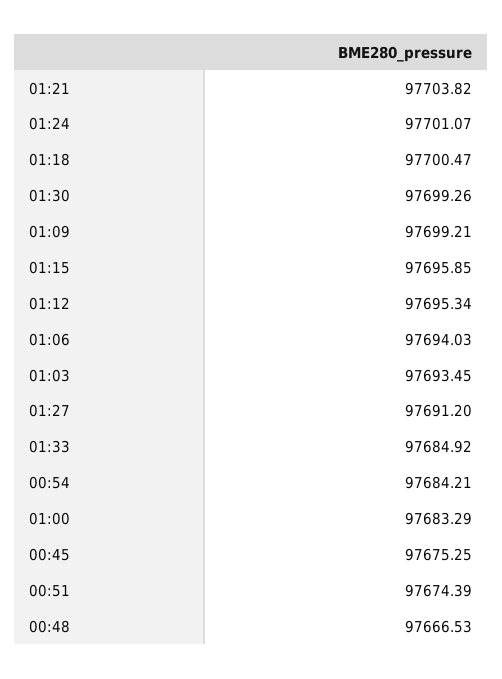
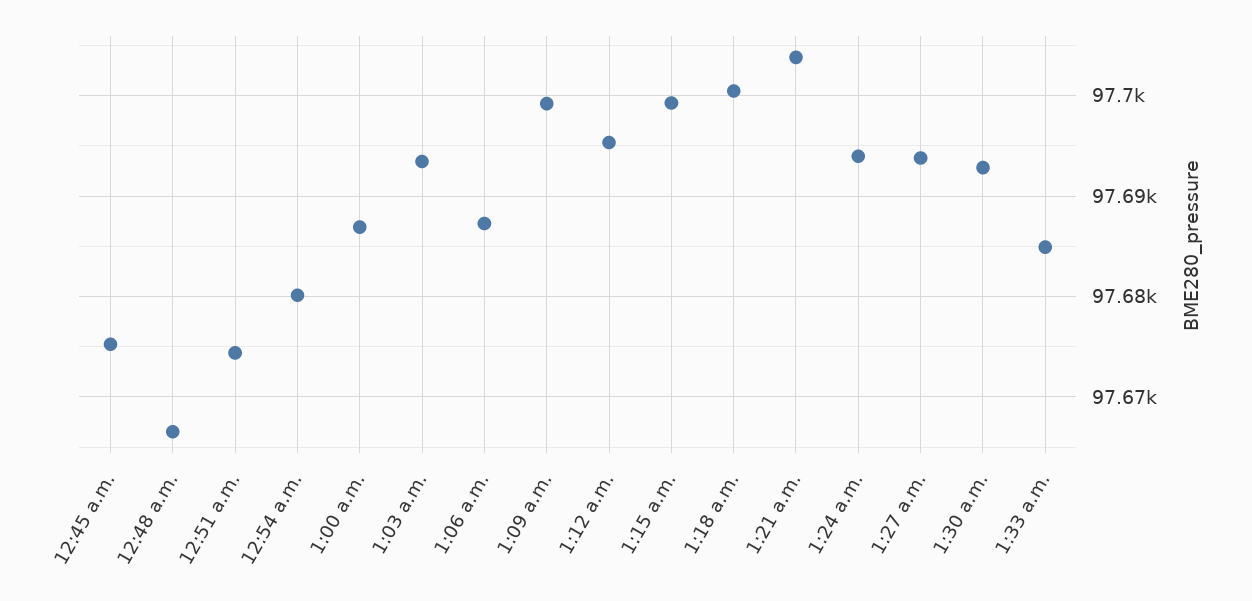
01:24: 97701.07 -> 97694
01:30: 97699.26 -> 97693
01:15: 97695.85 -> 97699
01:06: 97694.03 -> 97687
01:27: 97691.2 -> 97694
00:54: 97684.21 -> 97680
01:00: 97683.29 -> 97687

